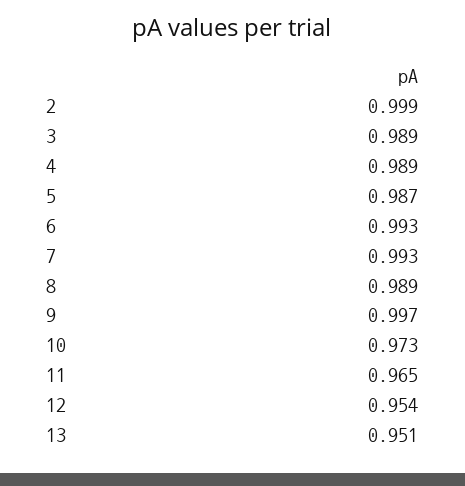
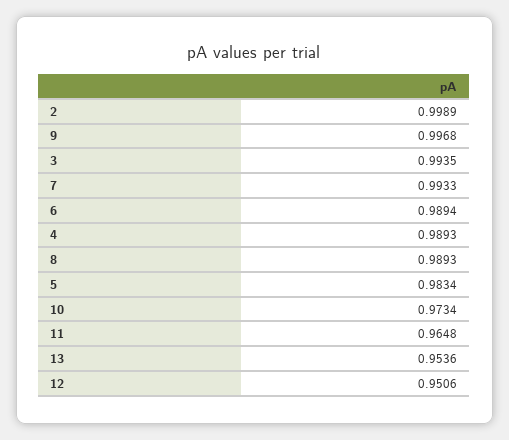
3: 0.989 -> 0.9935
5: 0.987 -> 0.9834
6: 0.993 -> 0.9894
12: 0.954 -> 0.9506
13: 0.951 -> 0.9536

